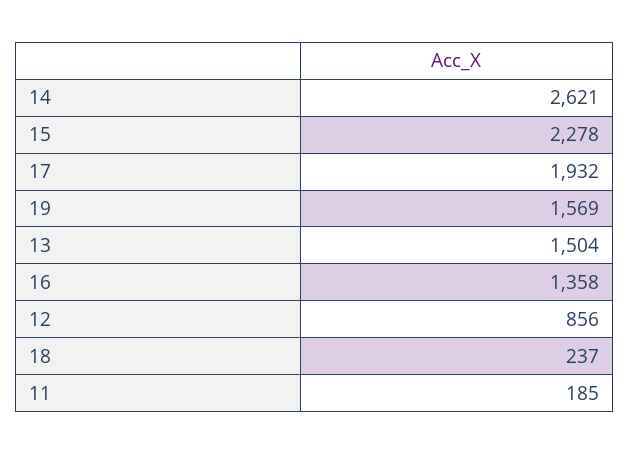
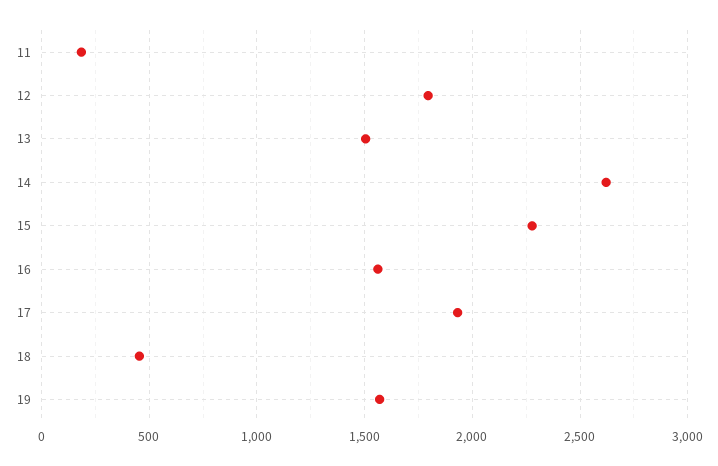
16: 1358 -> 1550
12: 856 -> 1800
18: 237 -> 450

